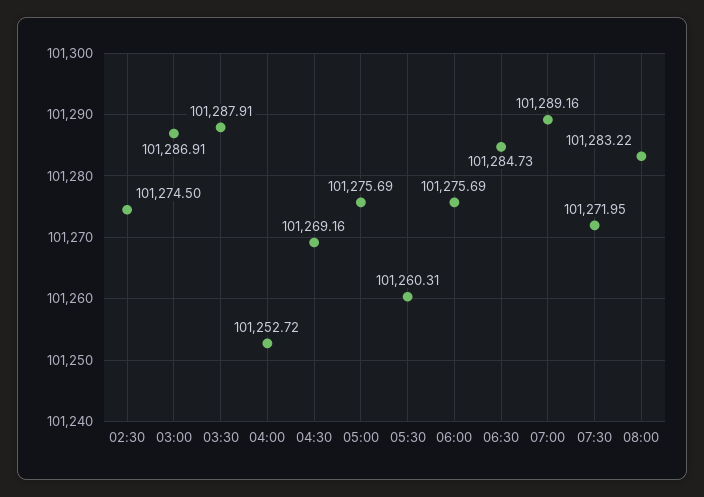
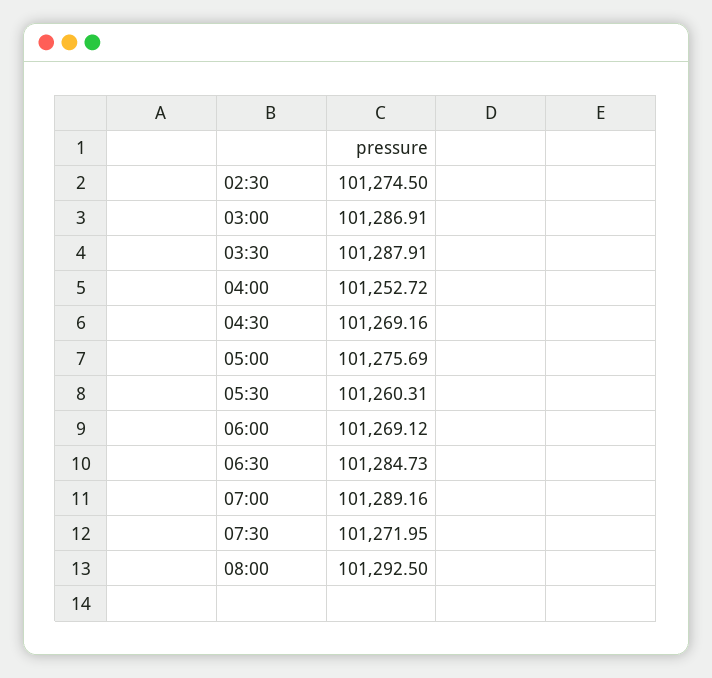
06:00: 101275.69 -> 101269.12
08:00: 101283.22 -> 101292.5

